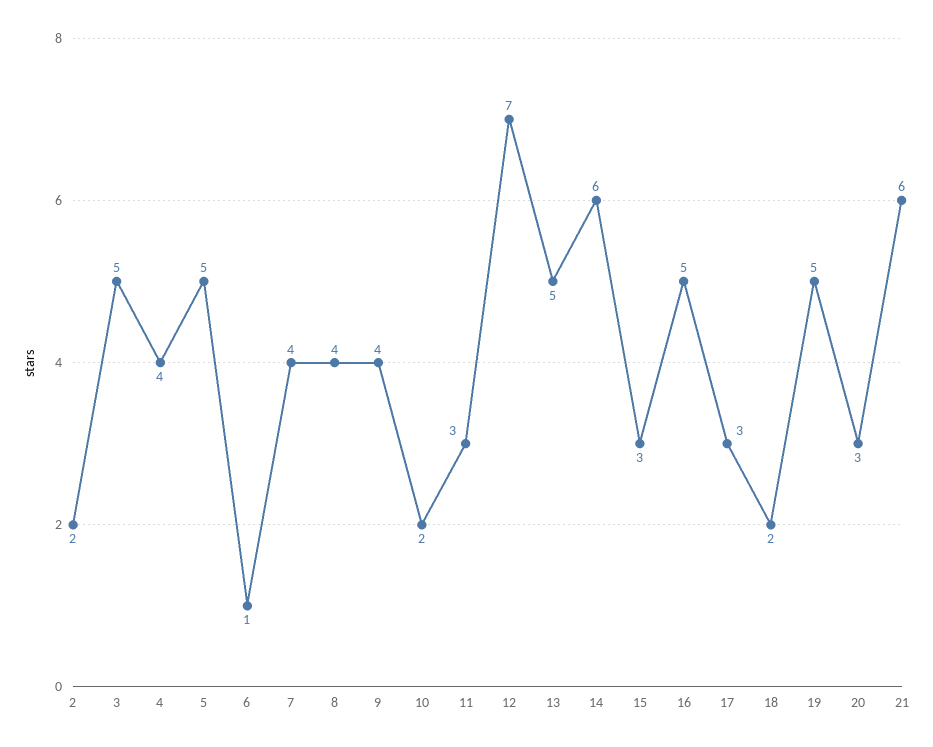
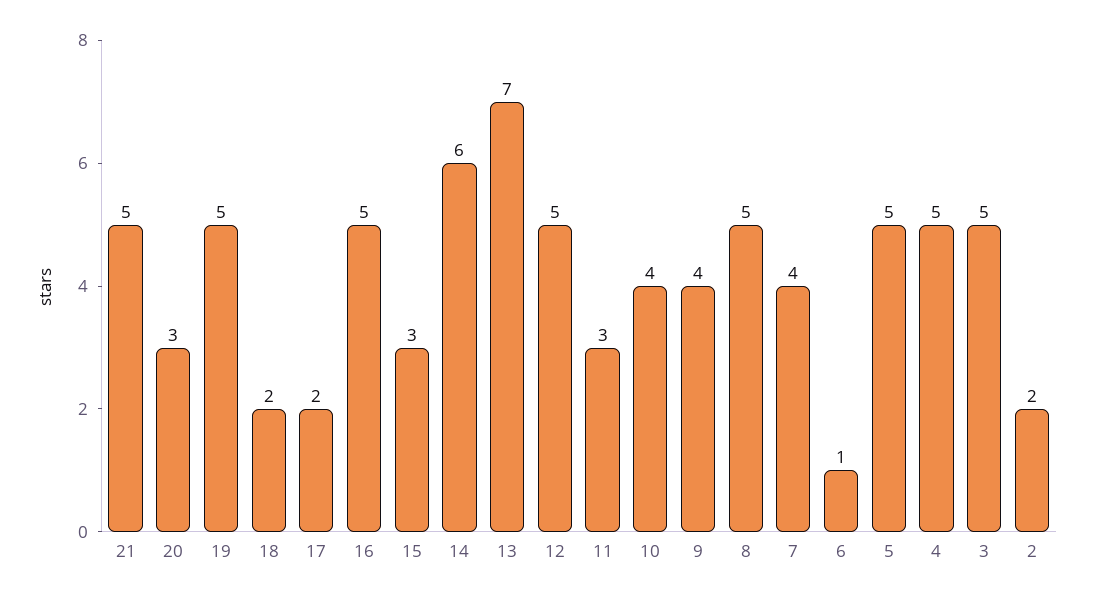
4: 4 -> 5
8: 4 -> 5
10: 2 -> 4
12: 7 -> 5
13: 5 -> 7
17: 3 -> 2
21: 6 -> 5

